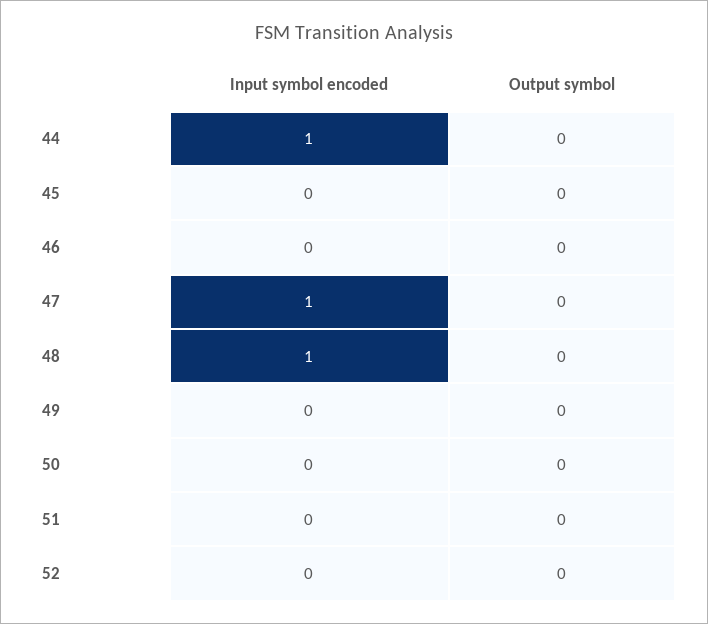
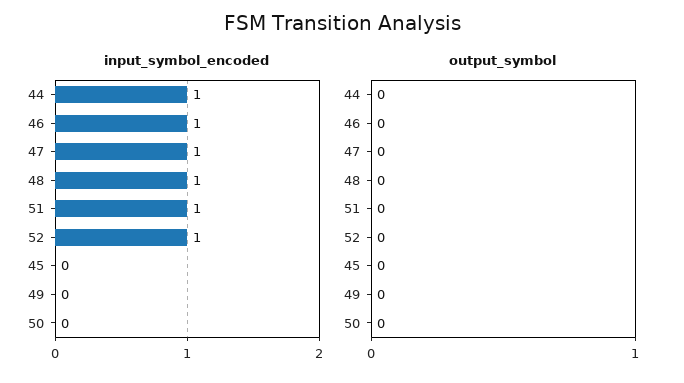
Input symbol encoded, 46: 0 -> 1
Input symbol encoded, 51: 0 -> 1
Input symbol encoded, 52: 0 -> 1

